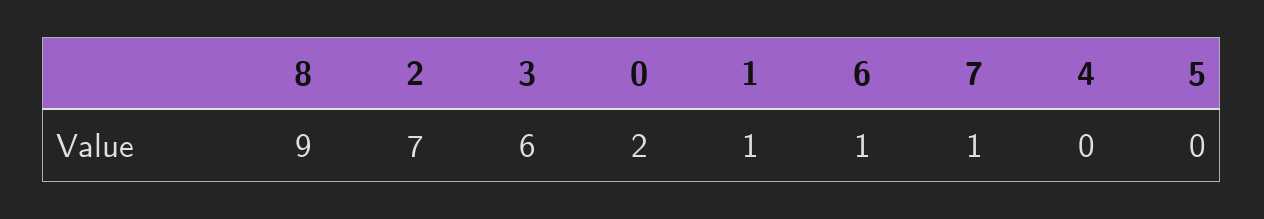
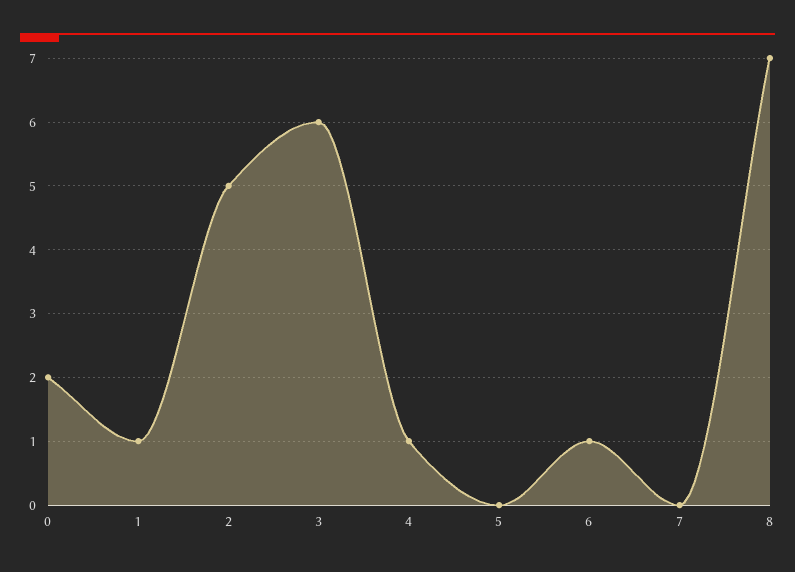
8: 9 -> 7
2: 7 -> 5
7: 1 -> 0
4: 0 -> 1

